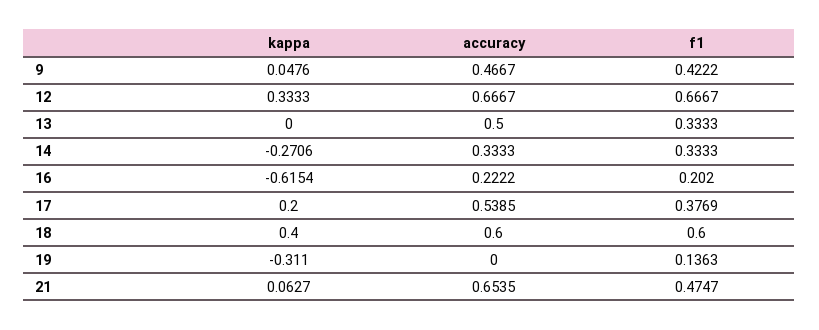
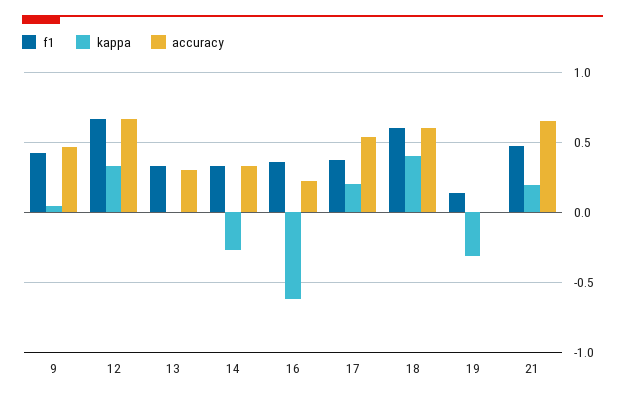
accuracy, 13: 0.5 -> 0.3
f1, 16: 0.202 -> 0.35
kappa, 21: 0.0627 -> 0.2

